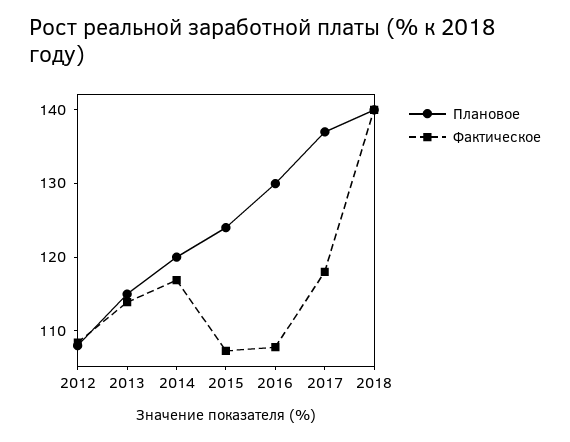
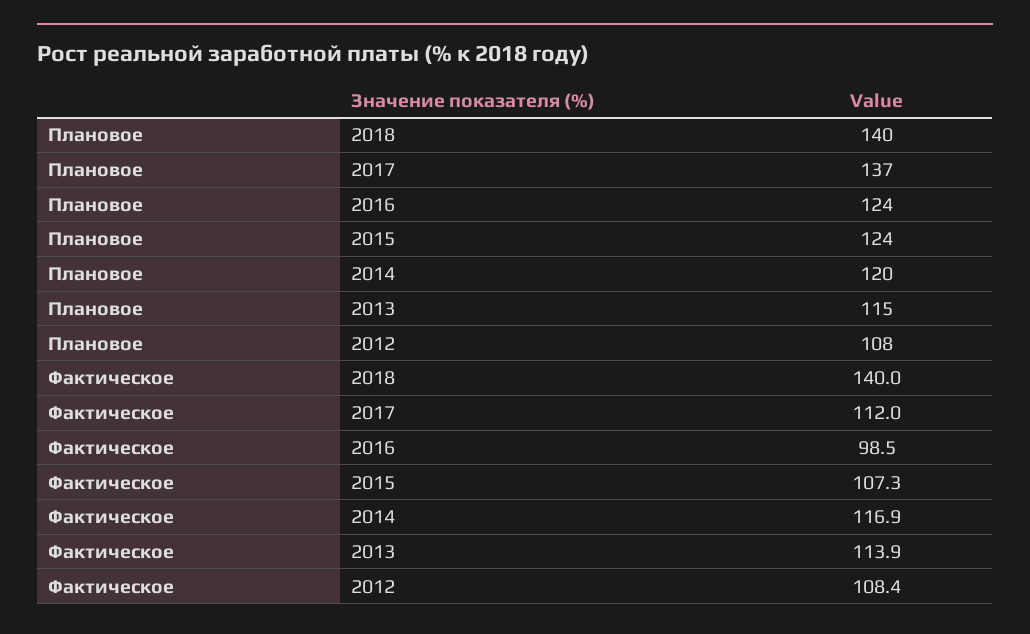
Плановое, 2016: 130 -> 124
Фактическое, 2016: 108 -> 98.5
Фактическое, 2017: 118 -> 112

